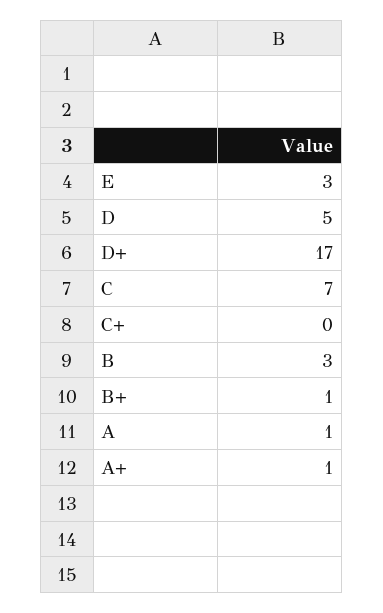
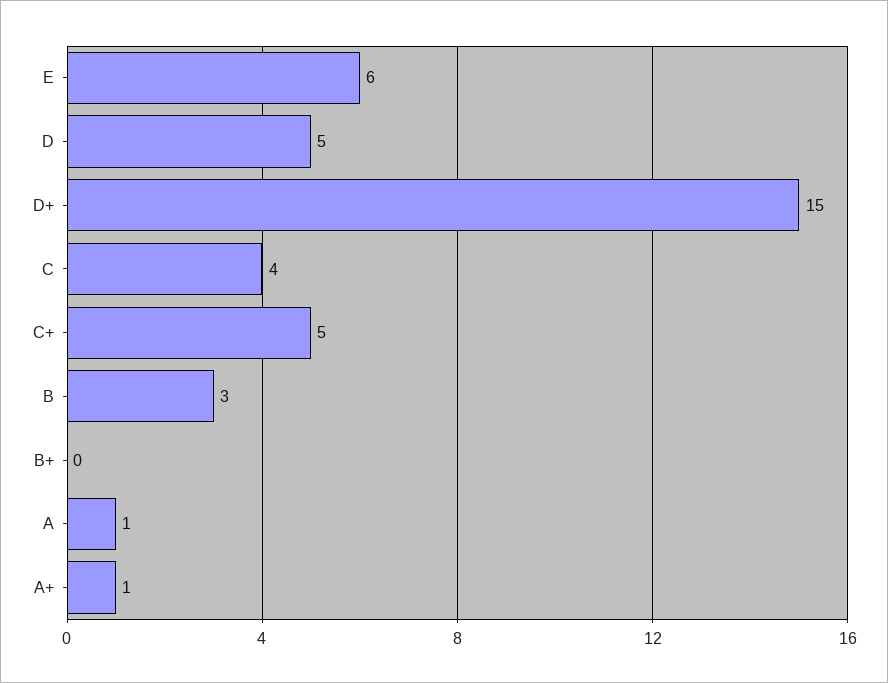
E: 3 -> 6
D+: 17 -> 15
C: 7 -> 4
C+: 0 -> 5
B+: 1 -> 0

